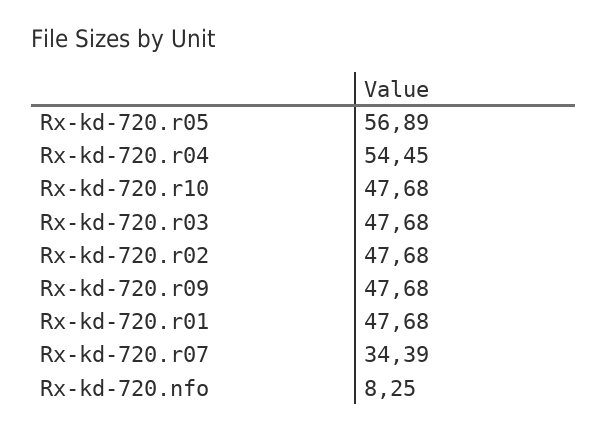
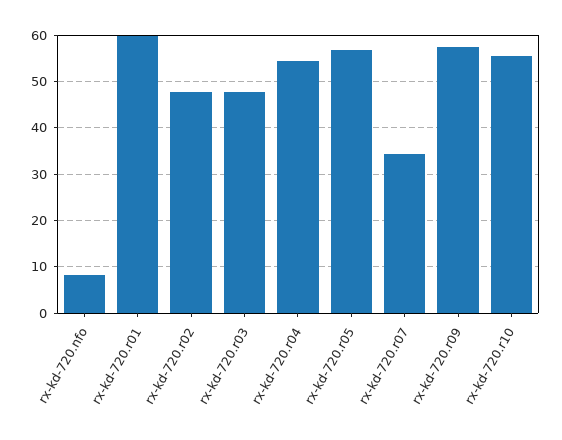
Rx-kd-720.r10: 47.68 -> 56
Rx-kd-720.r09: 47.68 -> 58
Rx-kd-720.r01: 47.68 -> 60

